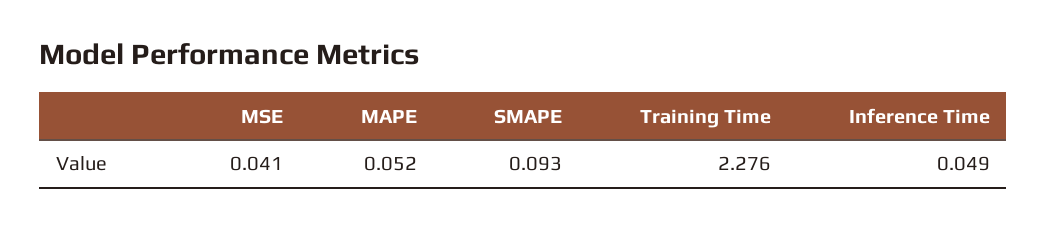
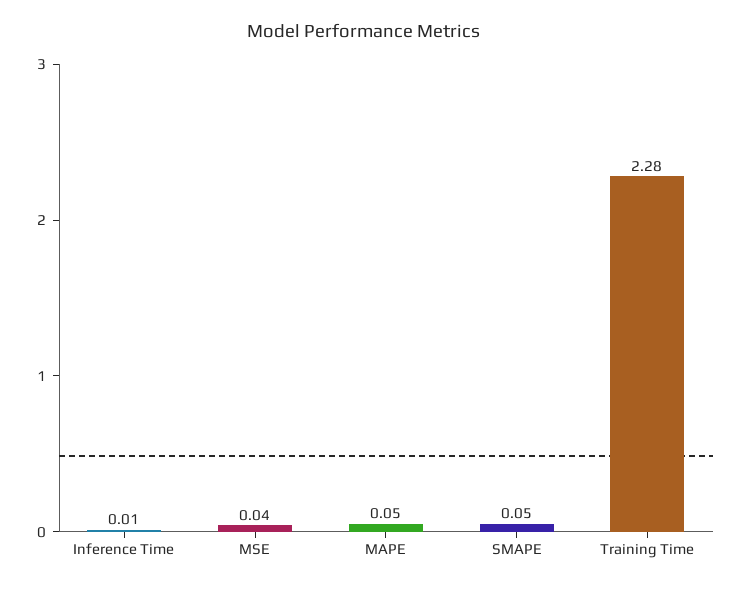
SMAPE: 0.093 -> 0.05
Inference Time: 0.049 -> 0.01

